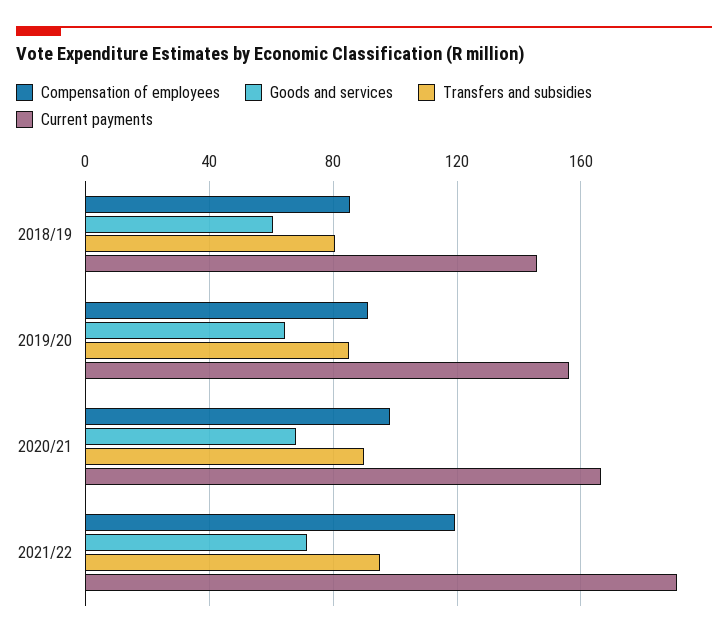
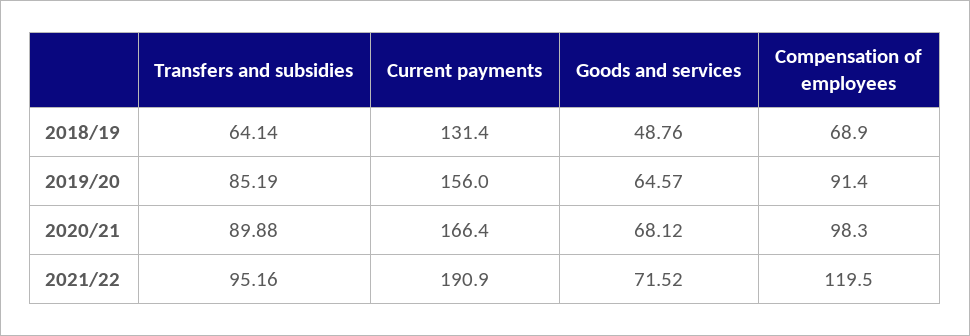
Compensation of employees, 2018/19: 85 -> 68.9
Goods and services, 2018/19: 60 -> 48.76
Transfers and subsidies, 2018/19: 80 -> 64.14
Current payments, 2018/19: 145 -> 131.4

